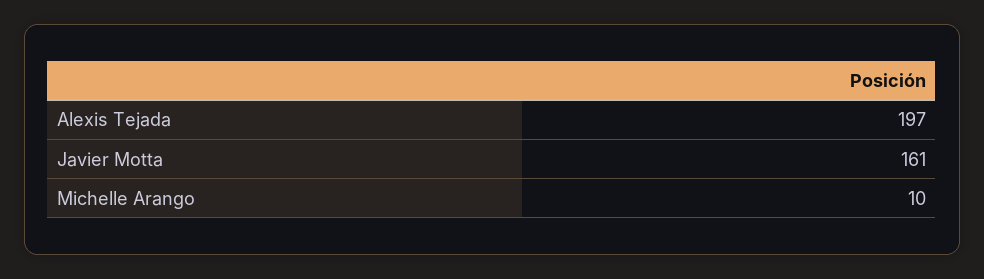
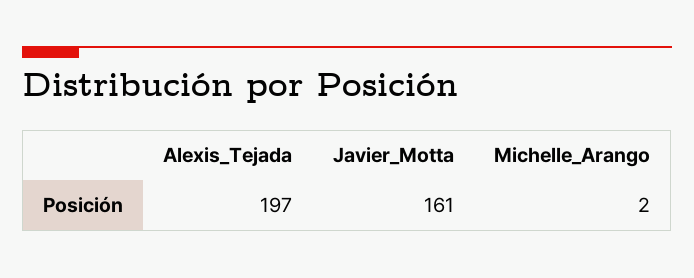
Michelle Arango: 10 -> 2

